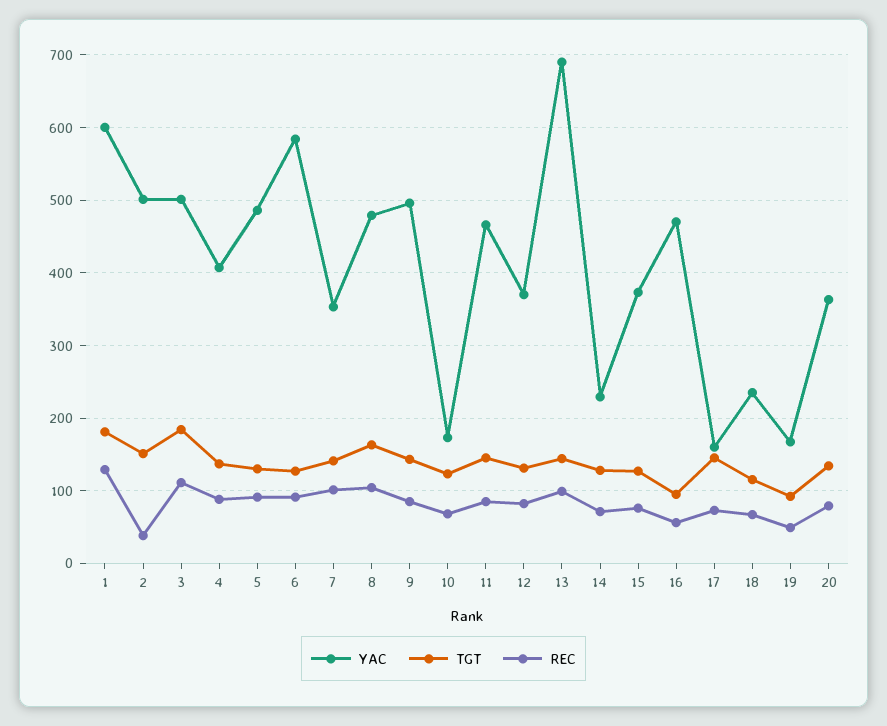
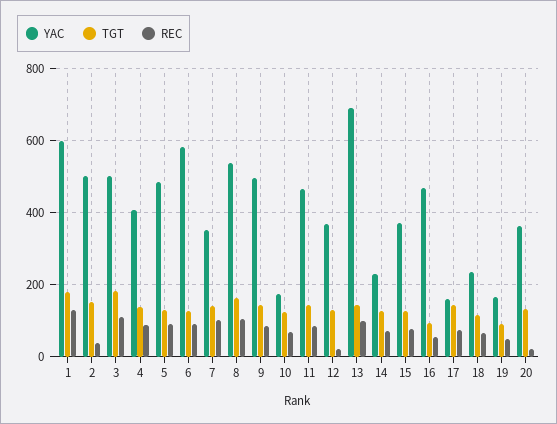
YAC, 8: 480 -> 540
REC, 12: 80 -> 20
REC, 20: 80 -> 20

